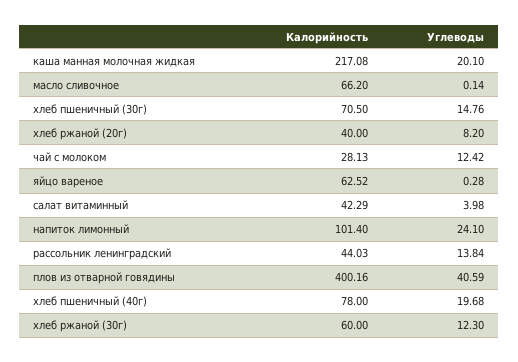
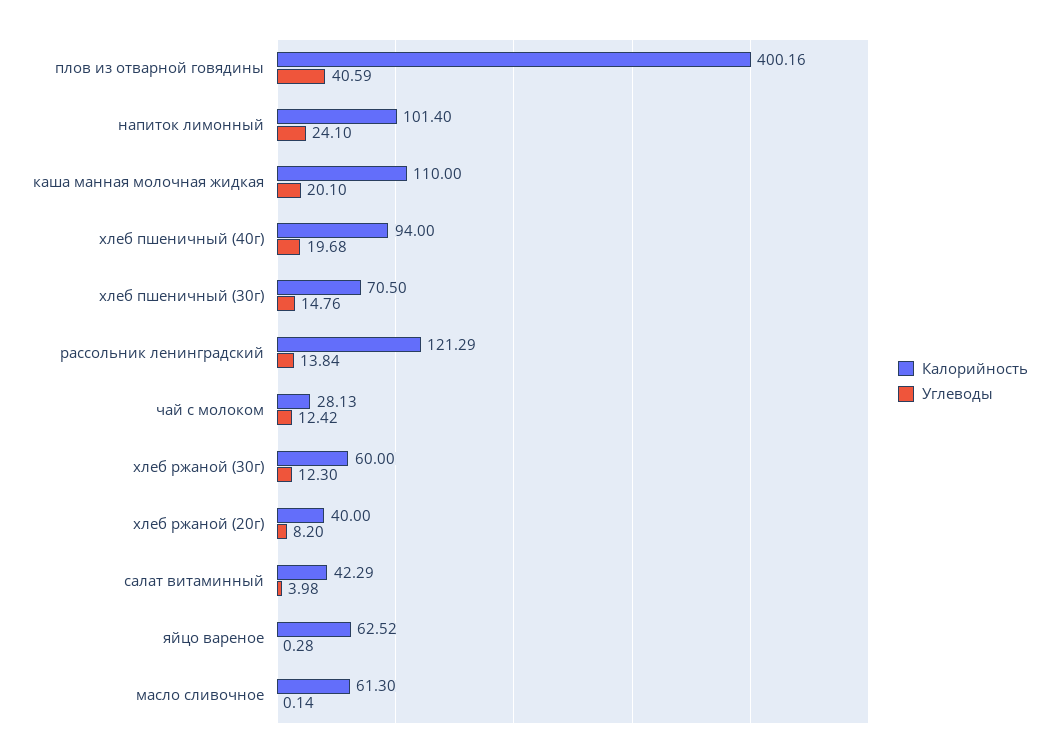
Калорийность, каша манная молочная жидкая: 217.08 -> 110
Калорийность, масло сливочное: 66.2 -> 61.3
Калорийность, рассольник ленинградский: 44.03 -> 121.29
Калорийность, хлеб пшеничный (40г): 78 -> 94

